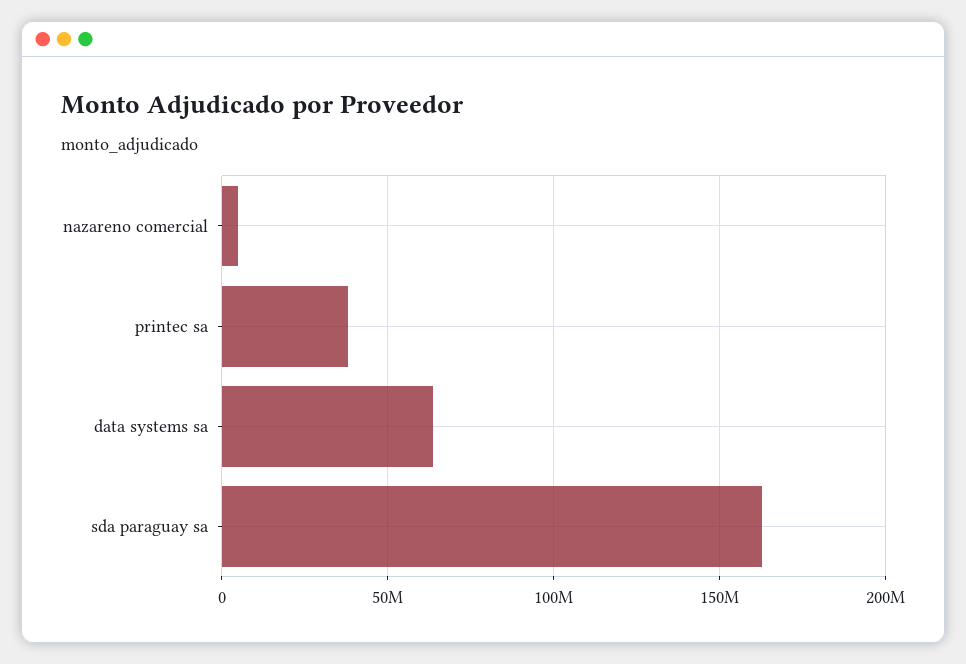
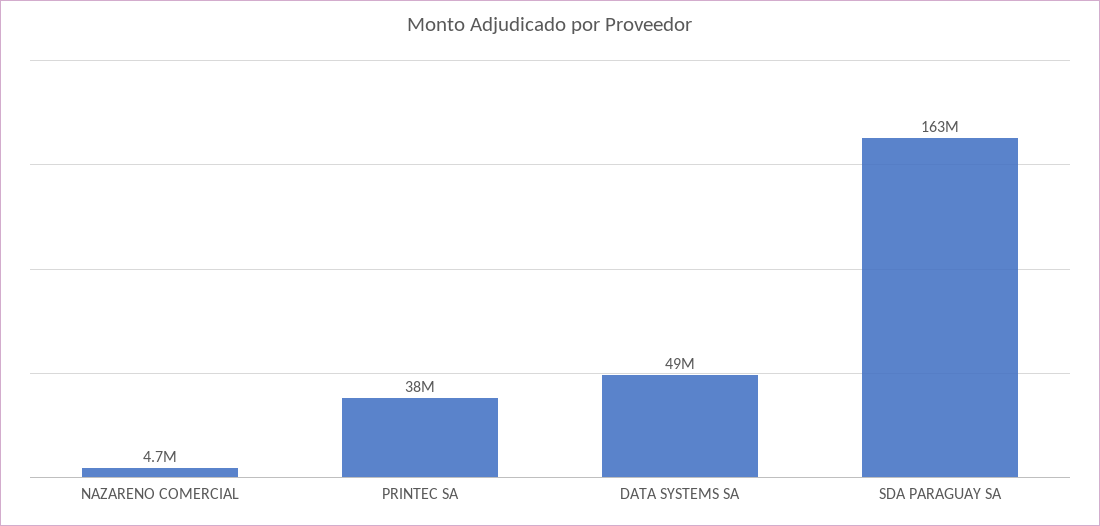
data systems sa: 65000000 -> 49000000

